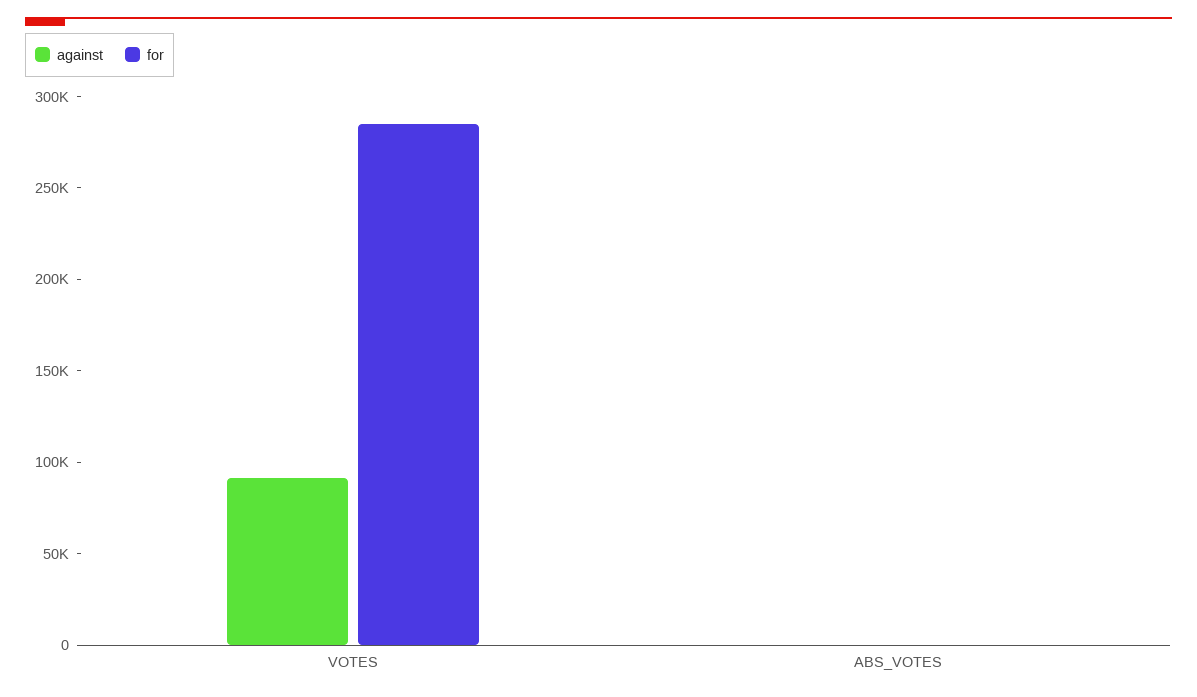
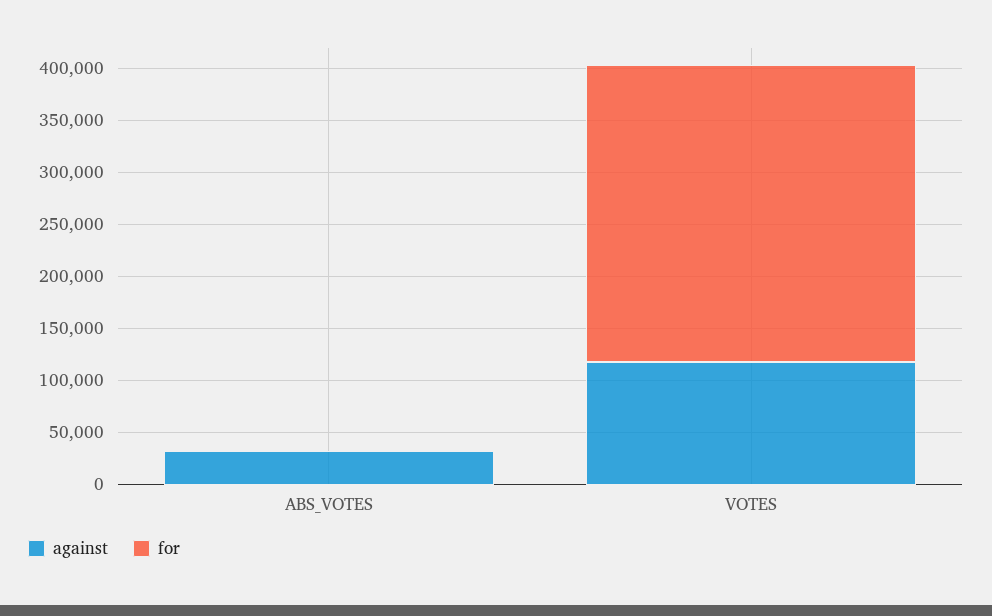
against, VOTES: 90000 -> 120000
against, ABS_VOTES: 0 -> 30000

